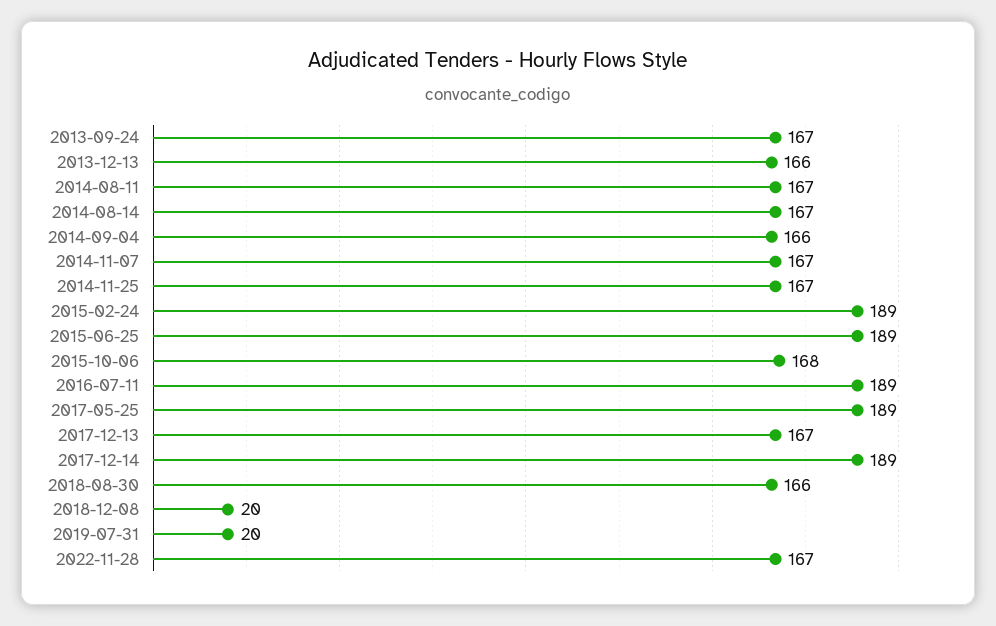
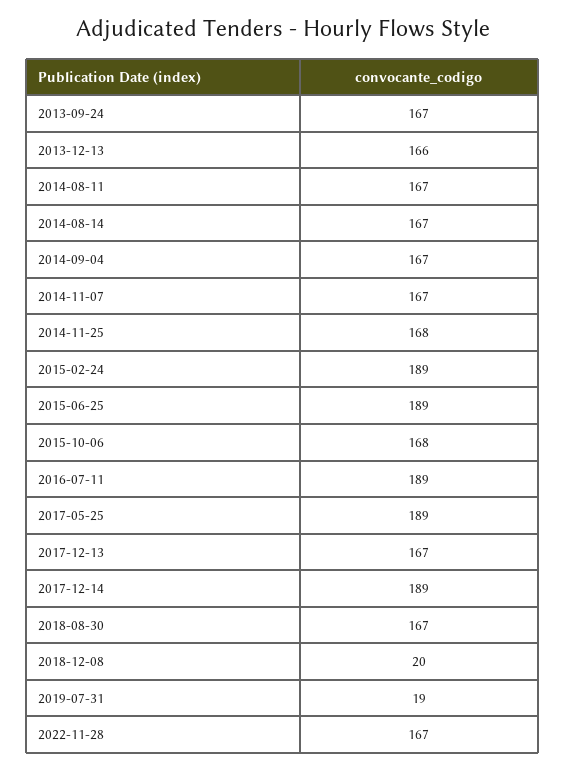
2014-09-04: 166 -> 167
2014-11-25: 167 -> 168
2018-08-30: 166 -> 167
2019-07-31: 20 -> 19

